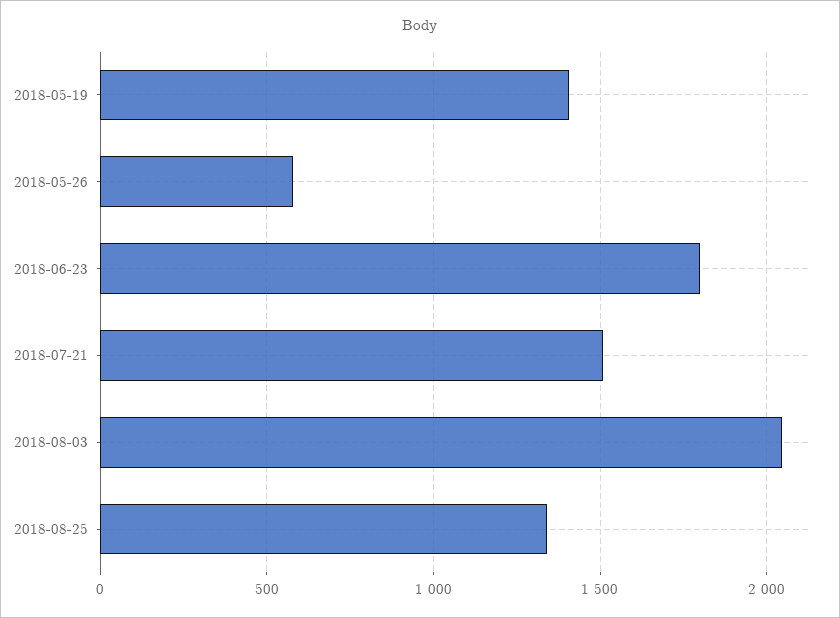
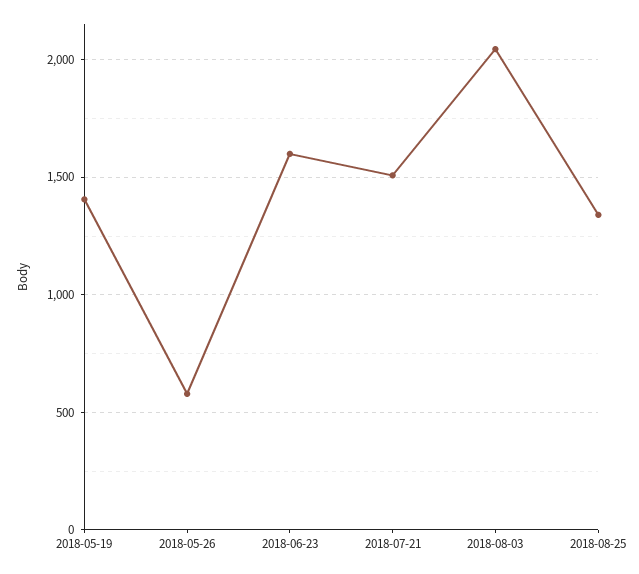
2018-06-23: 1800 -> 1600

